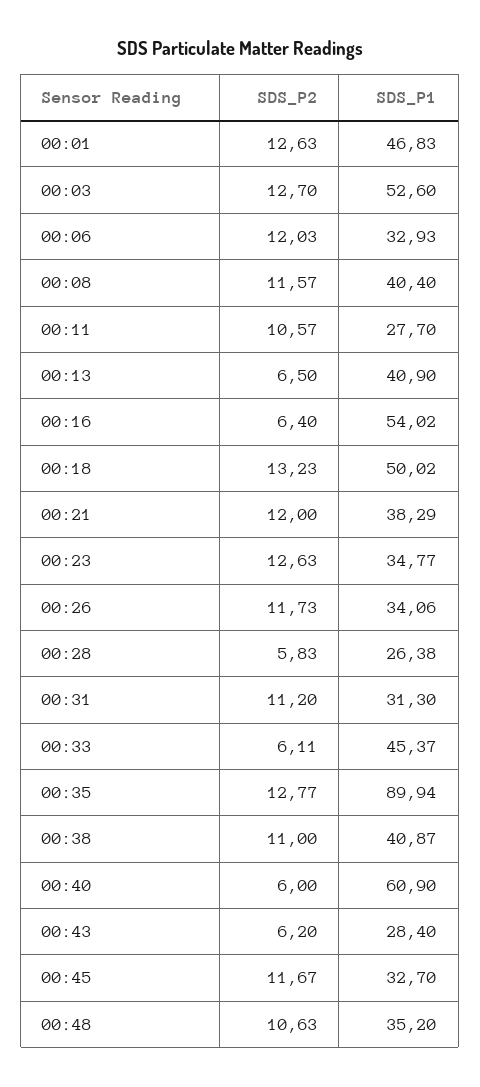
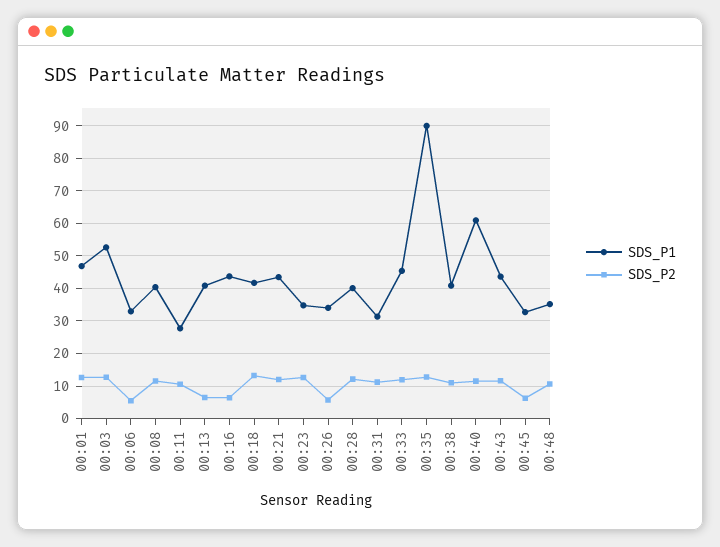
SDS_P2, 00:06: 12.03 -> 6
SDS_P1, 00:16: 54.02 -> 44
SDS_P1, 00:18: 50.02 -> 42
SDS_P1, 00:21: 38.29 -> 44
SDS_P2, 00:26: 11.73 -> 6
SDS_P2, 00:28: 5.83 -> 12
SDS_P1, 00:28: 26.38 -> 40
SDS_P2, 00:33: 6.11 -> 12
SDS_P2, 00:40: 6 -> 12
SDS_P2, 00:43: 6.2 -> 12
SDS_P1, 00:43: 28.4 -> 44
SDS_P2, 00:45: 11.67 -> 6

